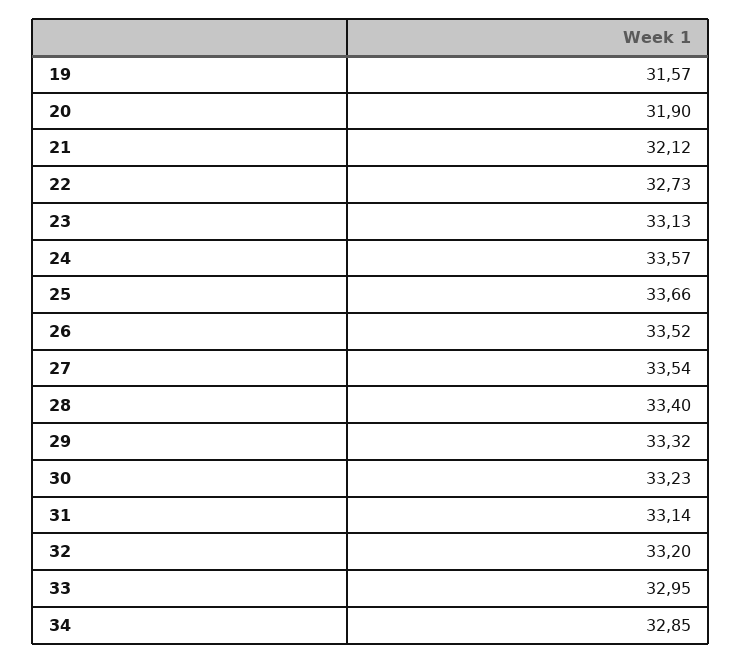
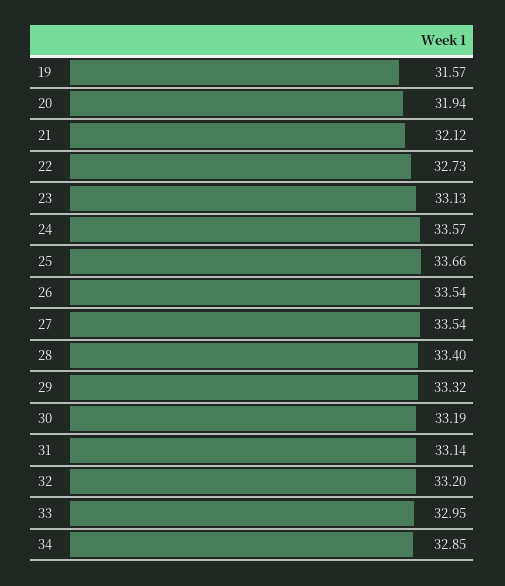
20: 31.9 -> 31.94
26: 33.52 -> 33.54
30: 33.23 -> 33.19

